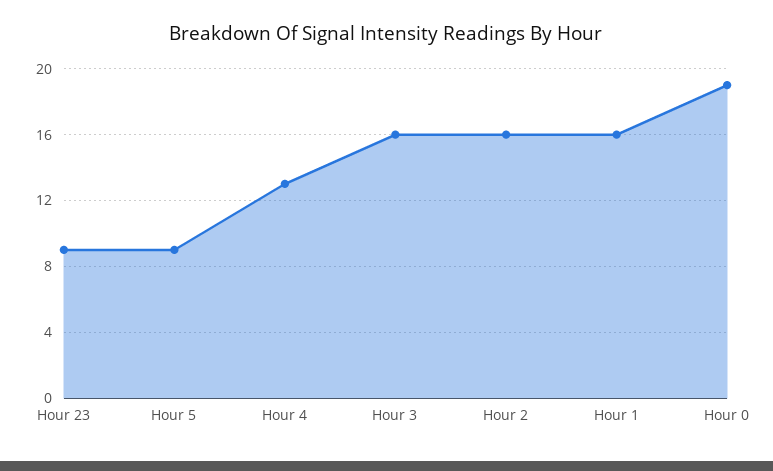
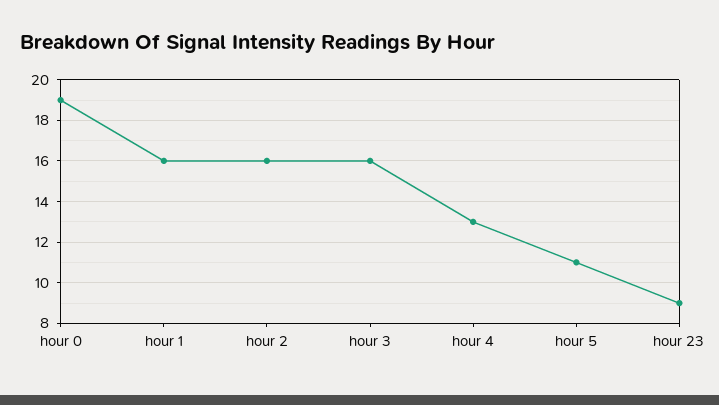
Hour 5: 9 -> 11

